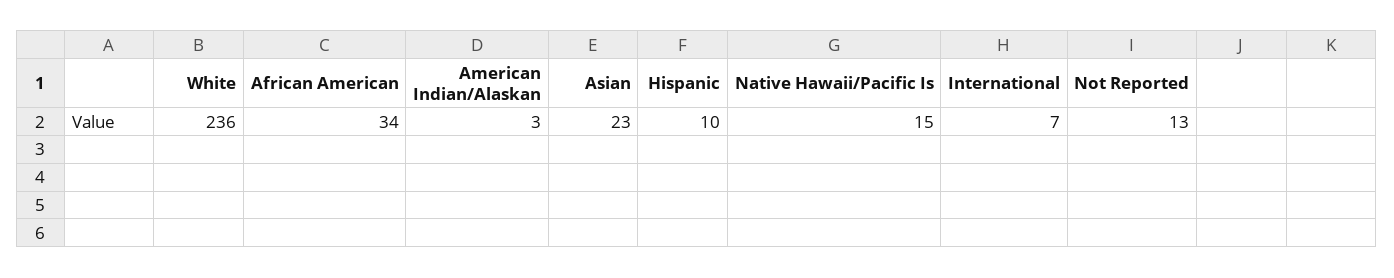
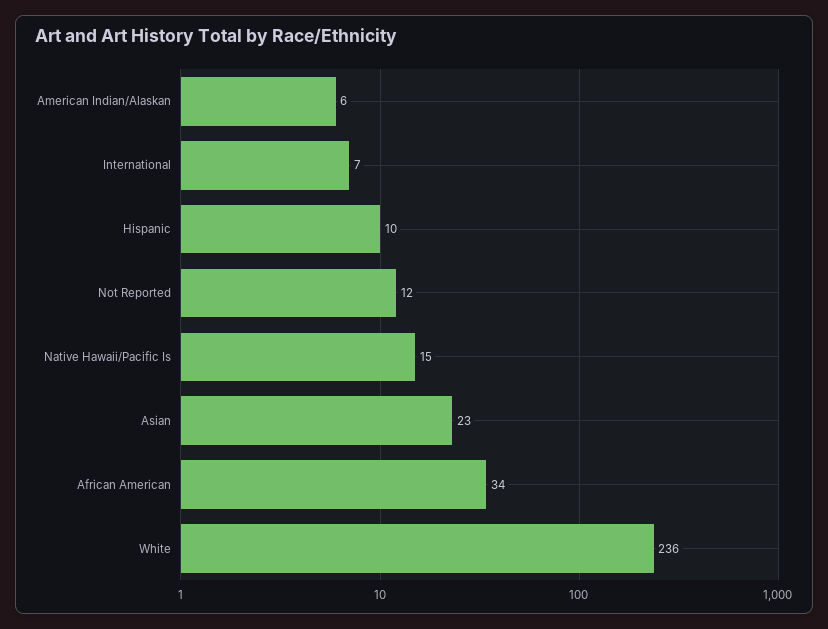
American Indian/Alaskan: 3 -> 6
Not Reported: 13 -> 12

